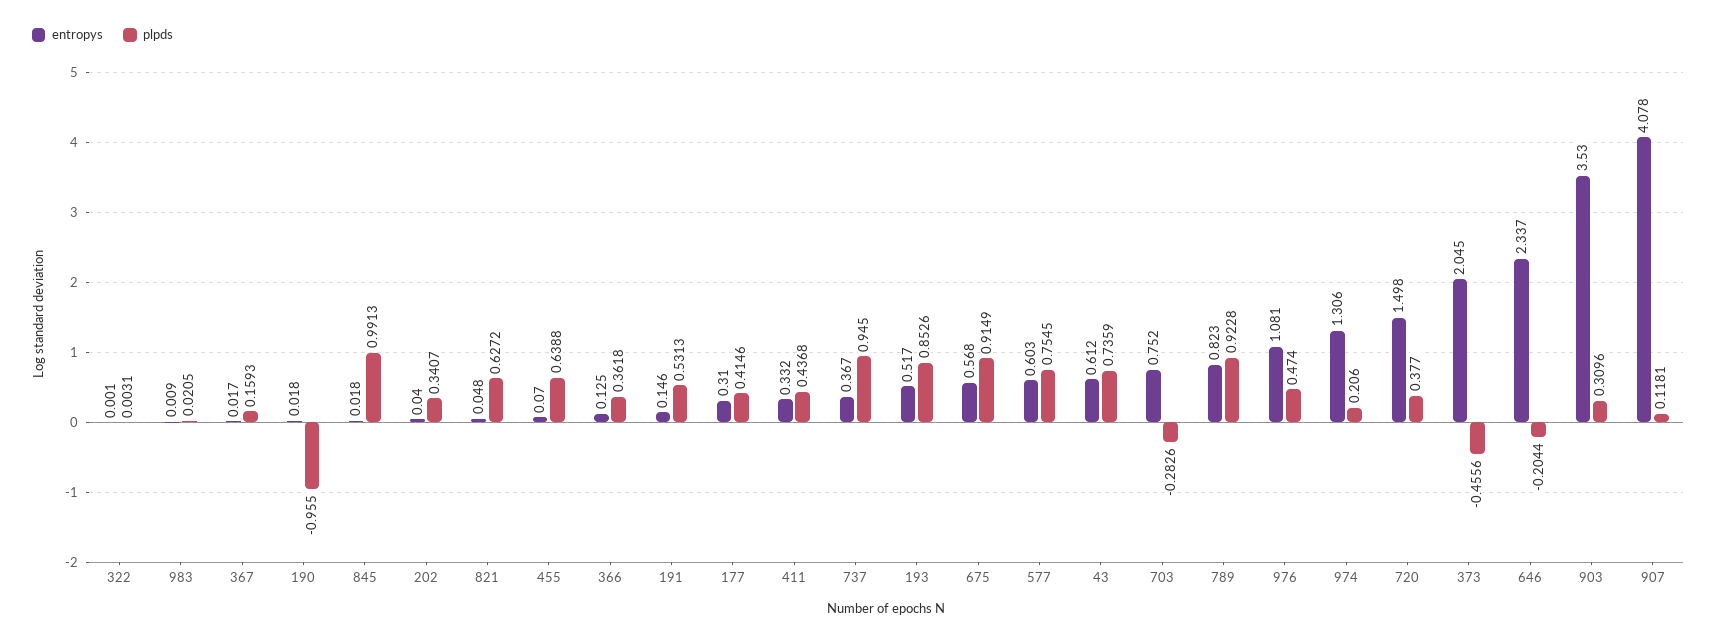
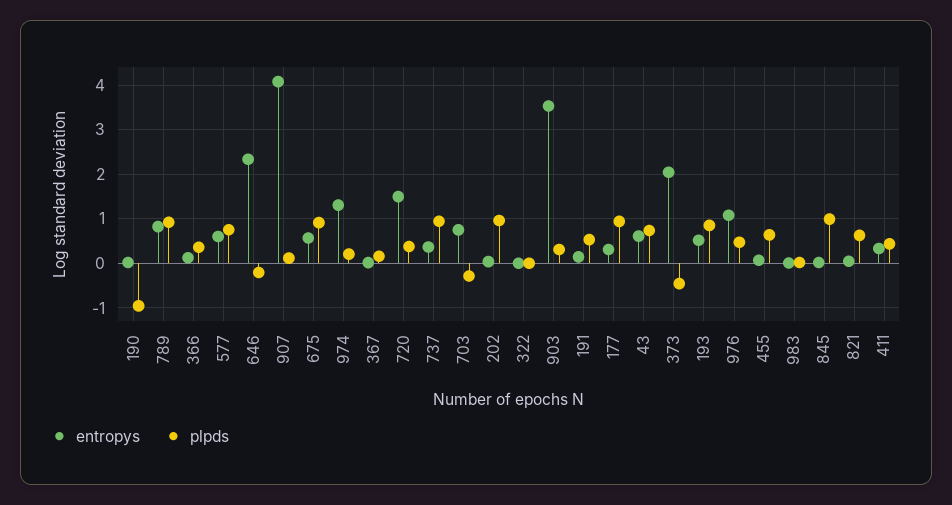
plpds, 202: 0.3407 -> 1
plpds, 177: 0.4146 -> 1

